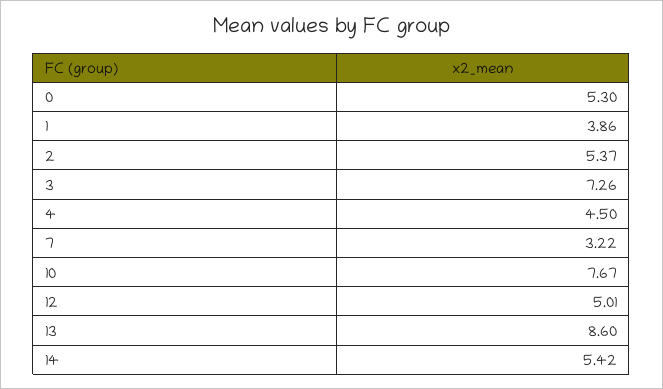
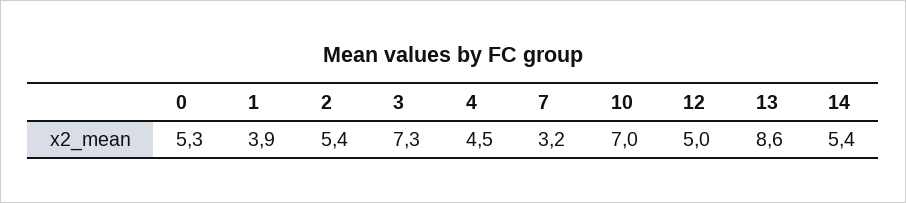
10: 7.67 -> 7

